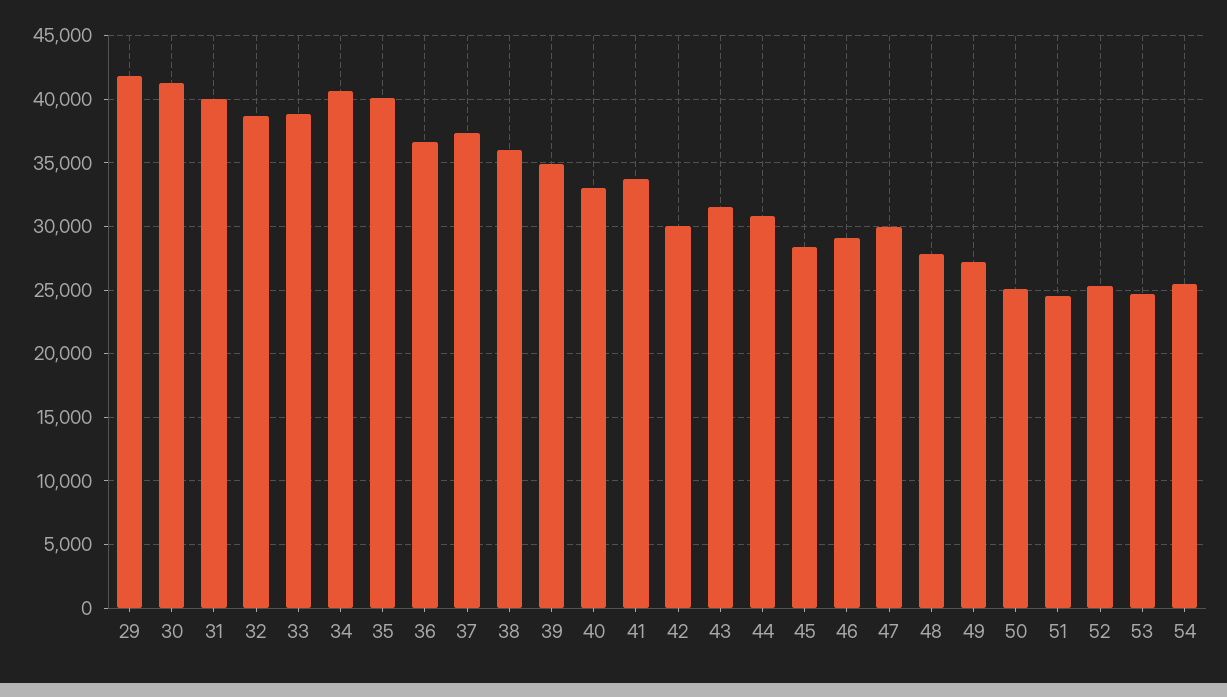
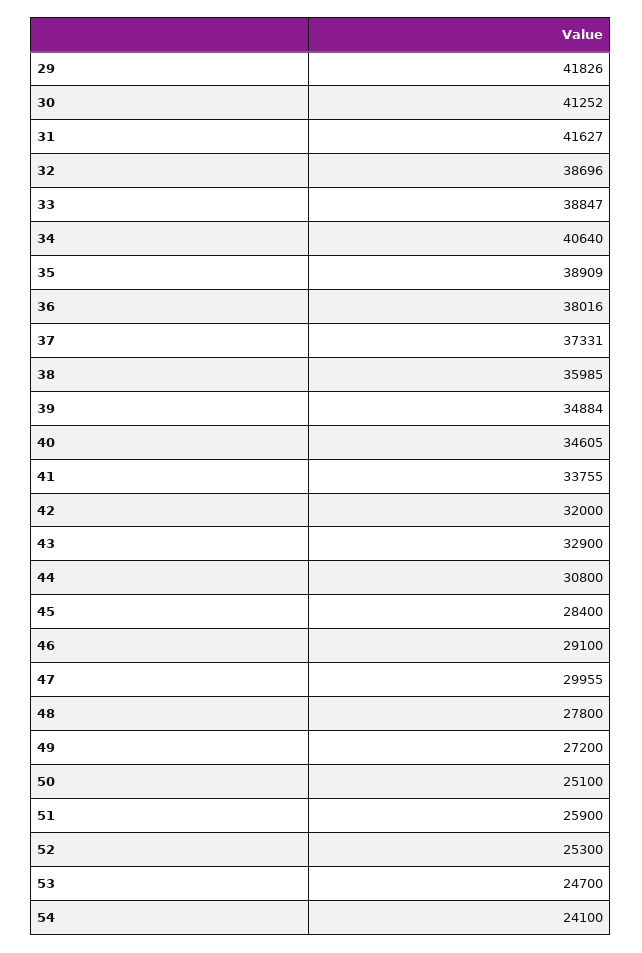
31: 40000 -> 41627
35: 40000 -> 38909
36: 36500 -> 38016
40: 33000 -> 34605
42: 30000 -> 32000
43: 31500 -> 32900
51: 24500 -> 25900
54: 25500 -> 24100

